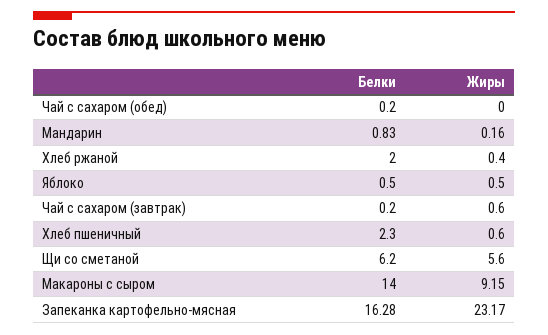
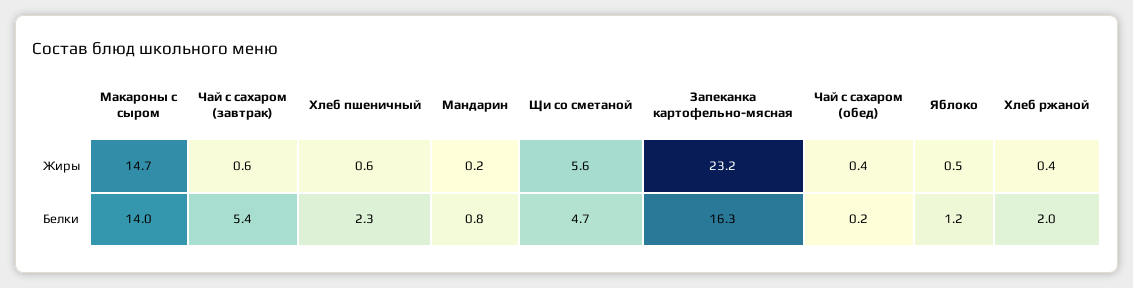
Жиры, Чай с сахаром (обед): 0 -> 0.4
Белки, Яблоко: 0.5 -> 1.2
Белки, Чай с сахаром (завтрак): 0.2 -> 5.4
Белки, Щи со сметаной: 6.2 -> 4.7
Жиры, Макароны с сыром: 9.15 -> 14.7

